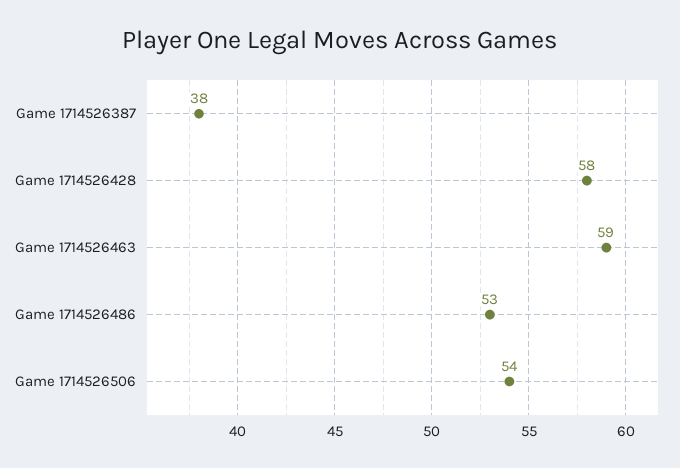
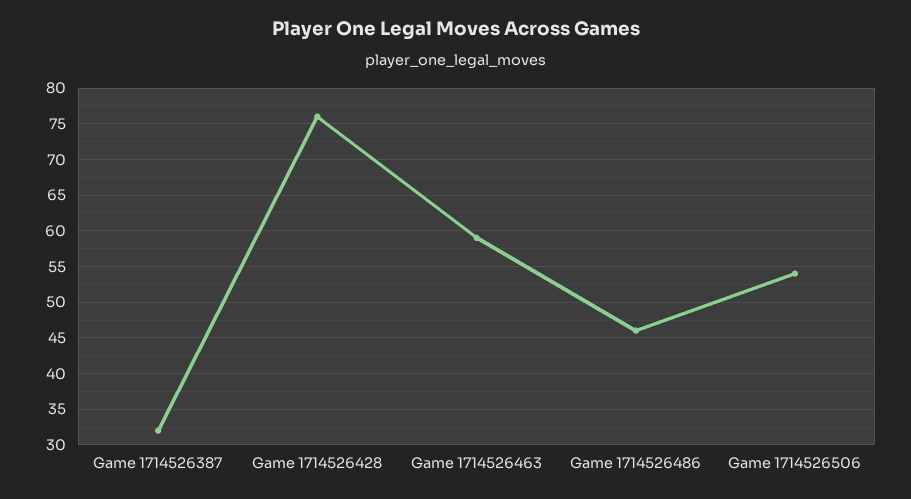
Game 1714526387: 38 -> 32
Game 1714526428: 58 -> 76
Game 1714526486: 53 -> 46

